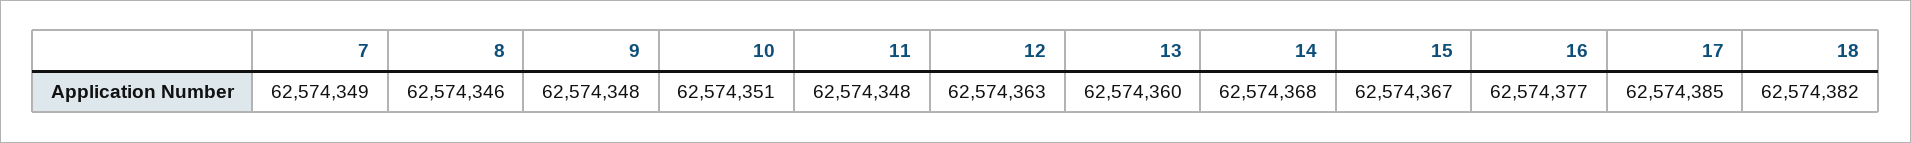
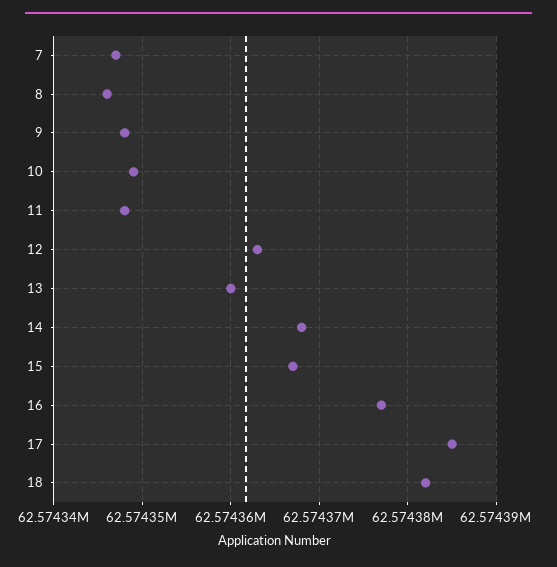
7: 62574349 -> 62574347
10: 62574351 -> 62574349

